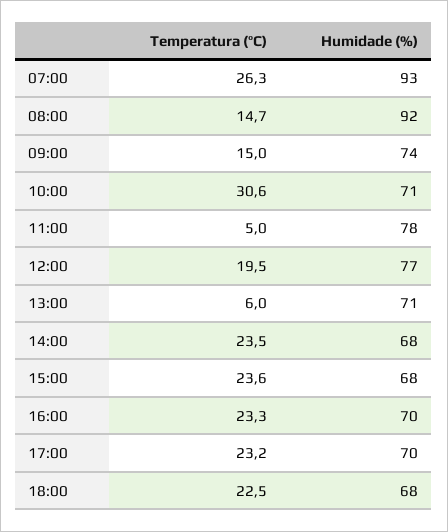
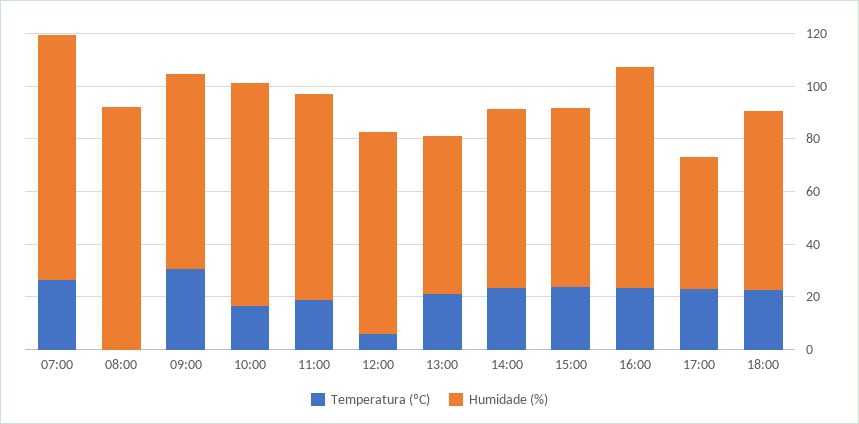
Temperatura (ºC), 08:00: 14.7 -> 0
Temperatura (ºC), 09:00: 15 -> 30
Temperatura (ºC), 10:00: 30.6 -> 15
Humidade (%), 10:00: 71 -> 85
Temperatura (ºC), 11:00: 5 -> 20
Temperatura (ºC), 12:00: 19.5 -> 5
Temperatura (ºC), 13:00: 6 -> 20
Humidade (%), 13:00: 71 -> 60
Humidade (%), 16:00: 70 -> 85
Humidade (%), 17:00: 70 -> 50

